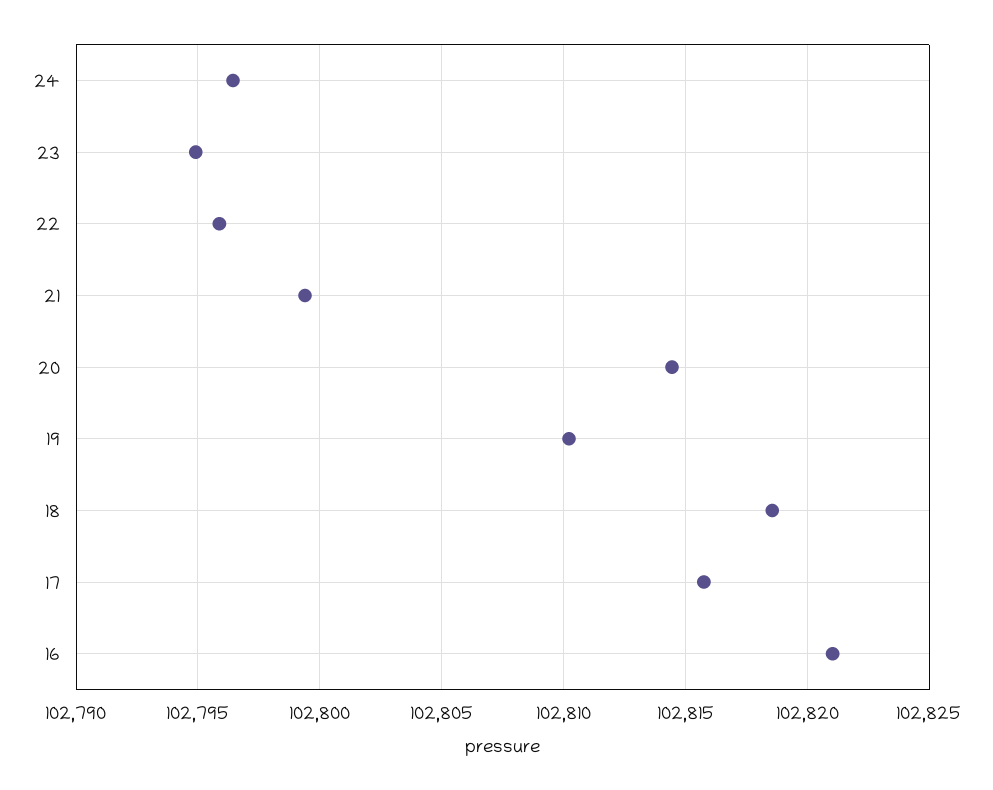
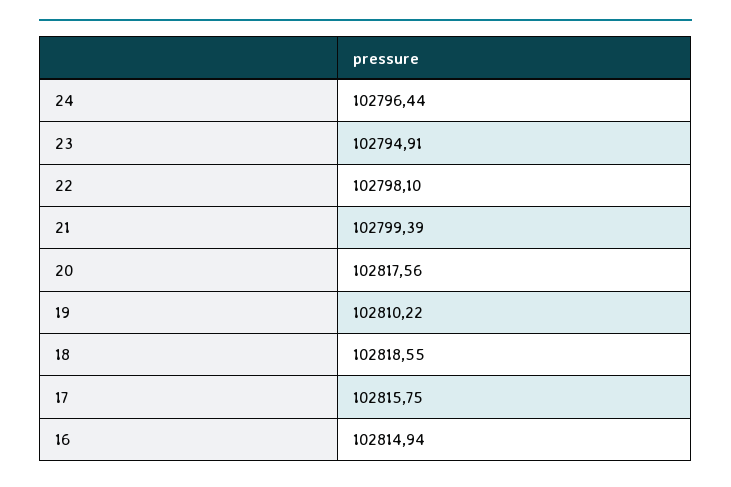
22: 102796 -> 102798.1
20: 102814.5 -> 102817.56
16: 102821 -> 102814.94

